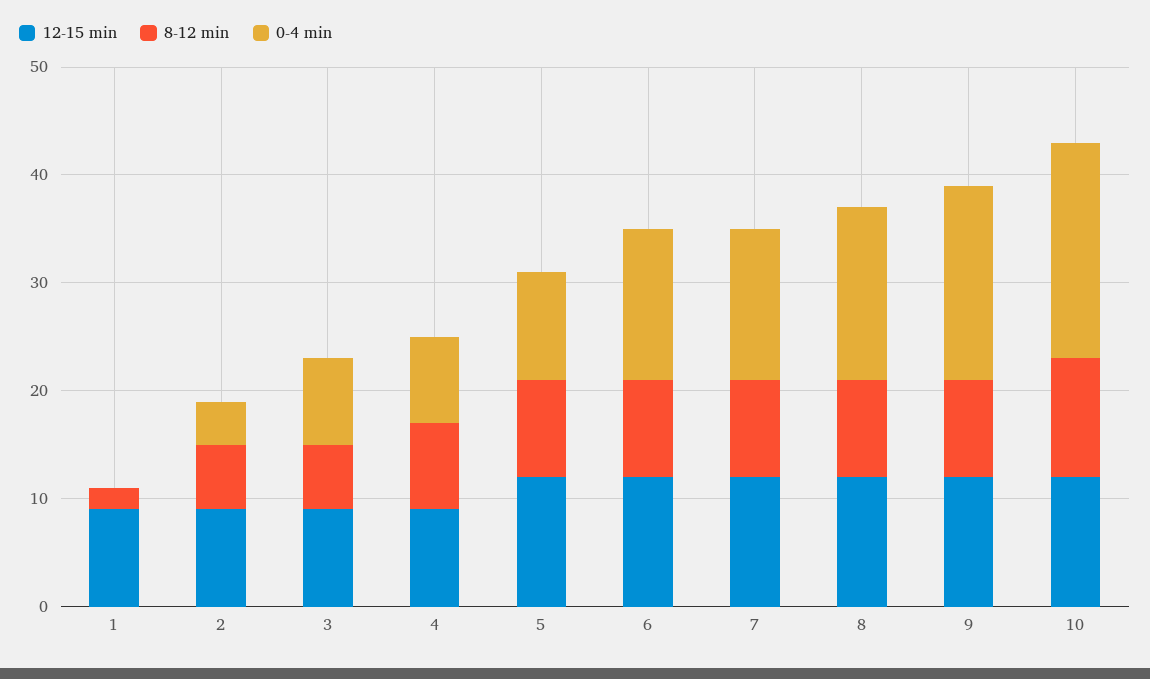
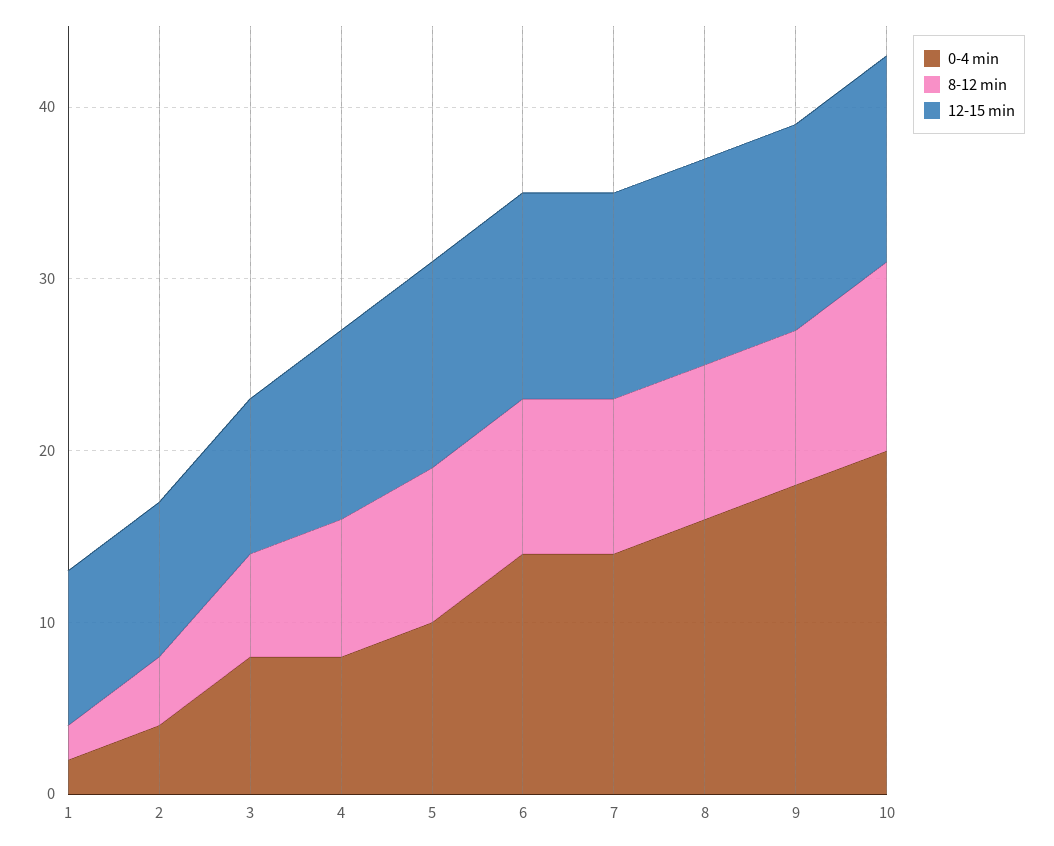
0-4 min, 1: 0 -> 2
8-12 min, 2: 6 -> 4
12-15 min, 4: 9 -> 11

